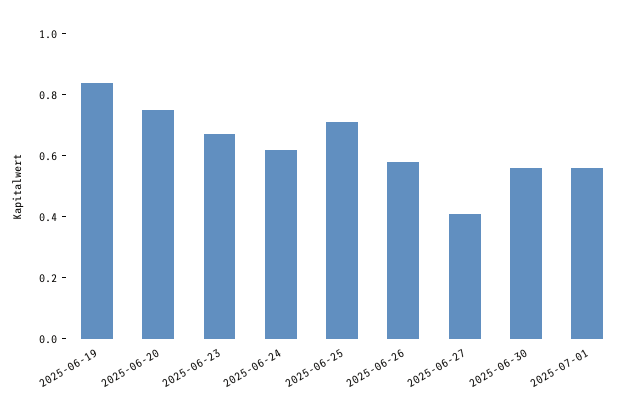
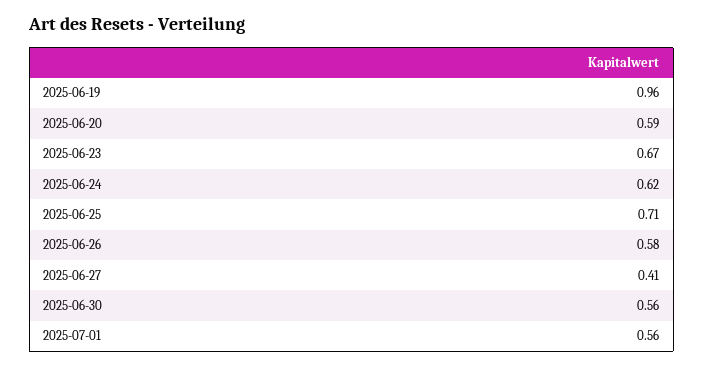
2025-06-19: 0.85 -> 0.96
2025-06-20: 0.75 -> 0.59

